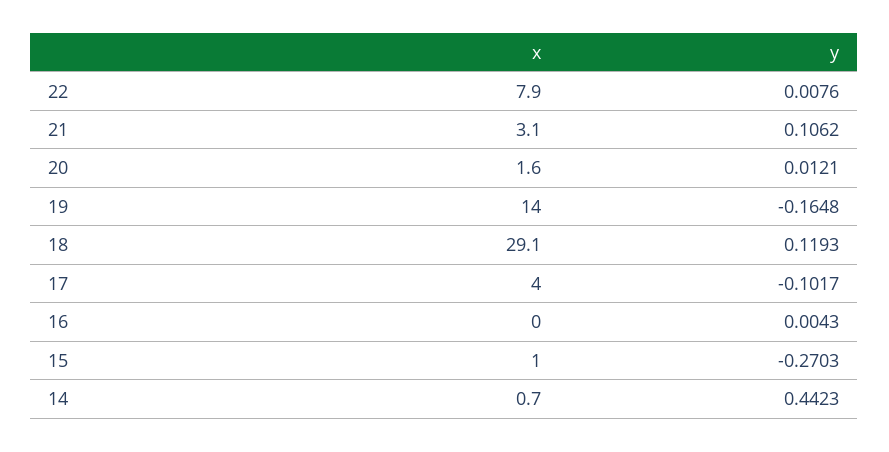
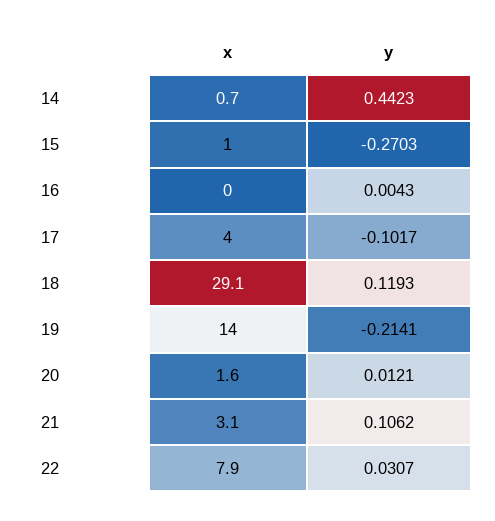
y, 22: 0.0076 -> 0.0307
y, 19: -0.1648 -> -0.2141

